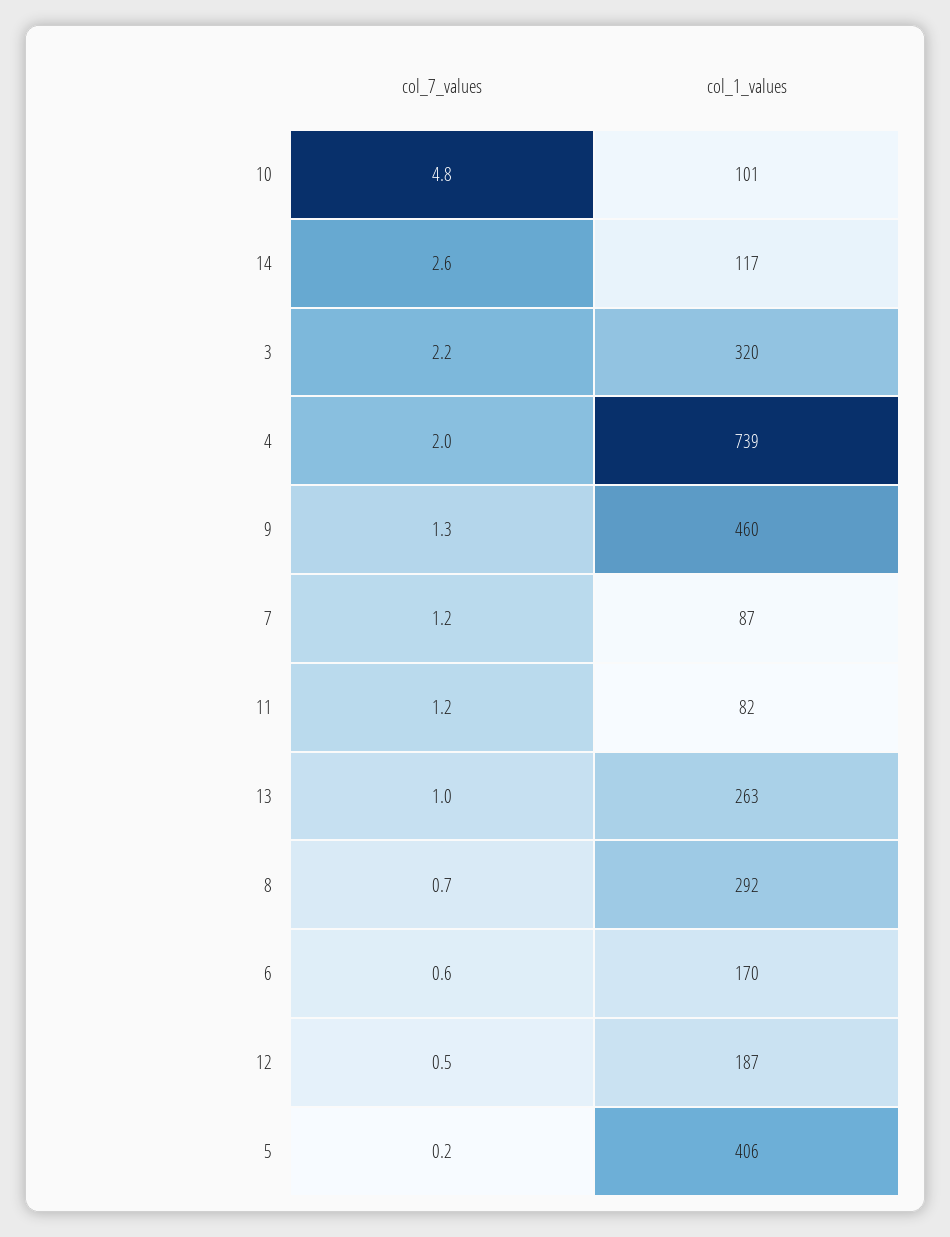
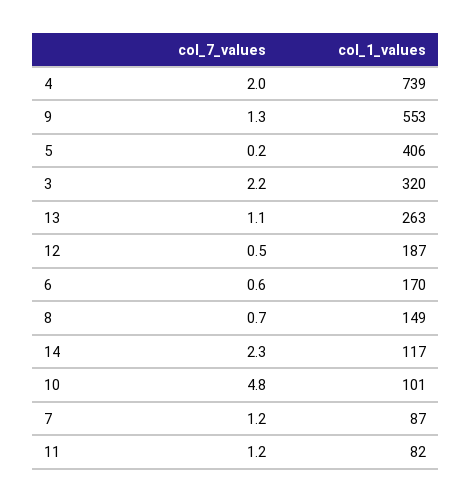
col_7_values, 14: 2.6 -> 2.3
col_1_values, 9: 460 -> 553
col_7_values, 13: 1 -> 1.1
col_1_values, 8: 292 -> 149

